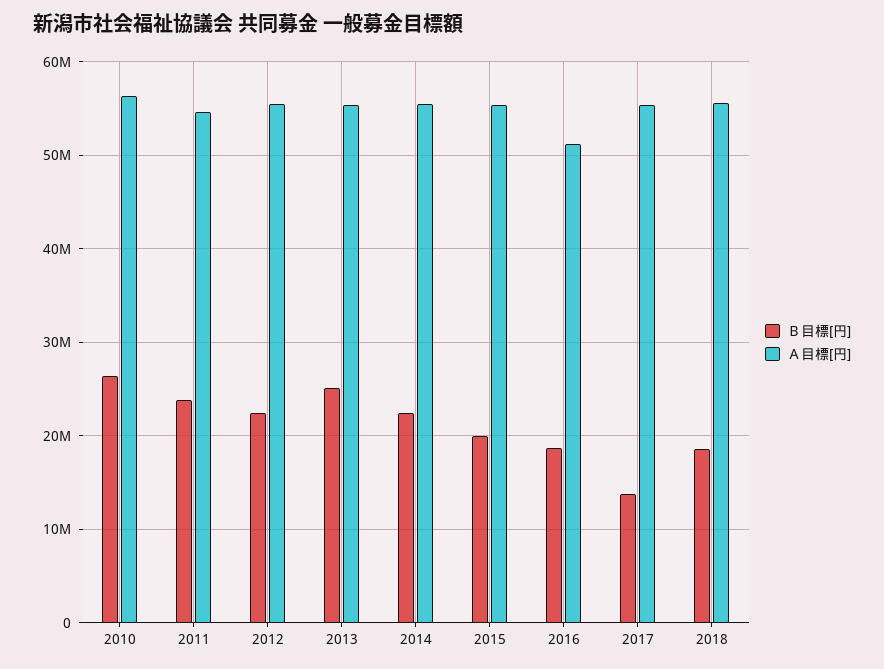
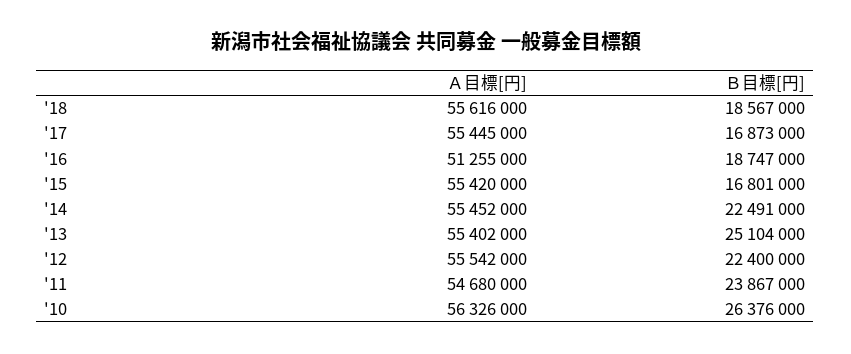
Ｂ目標[円], 2015: 20000000 -> 16801000
Ｂ目標[円], 2017: 14000000 -> 16873000

